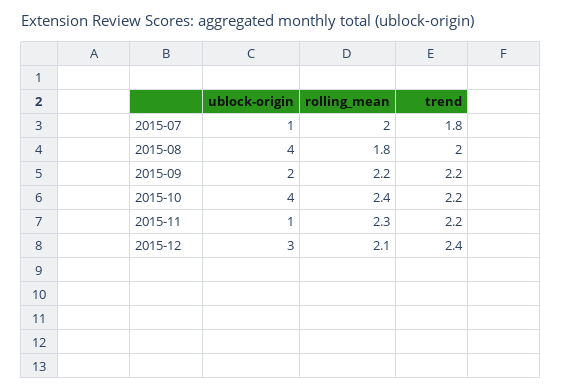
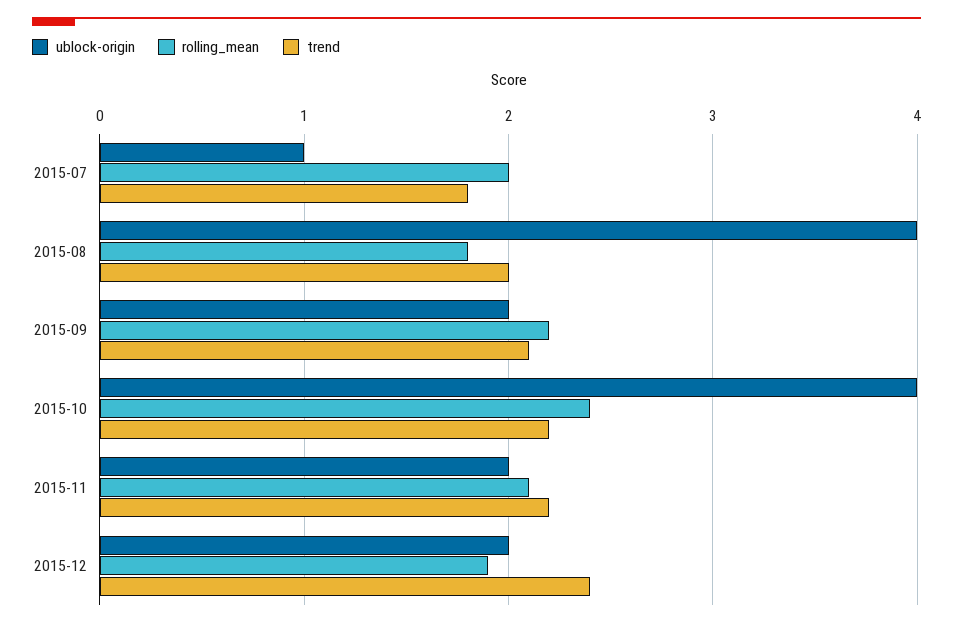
trend, 2015-09: 2.2 -> 2.1
ublock-origin, 2015-11: 1 -> 2
rolling_mean, 2015-11: 2.3 -> 2.1
ublock-origin, 2015-12: 3 -> 2
rolling_mean, 2015-12: 2.1 -> 1.9

